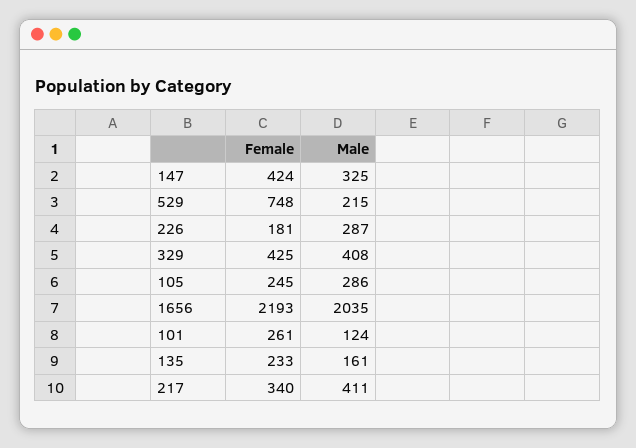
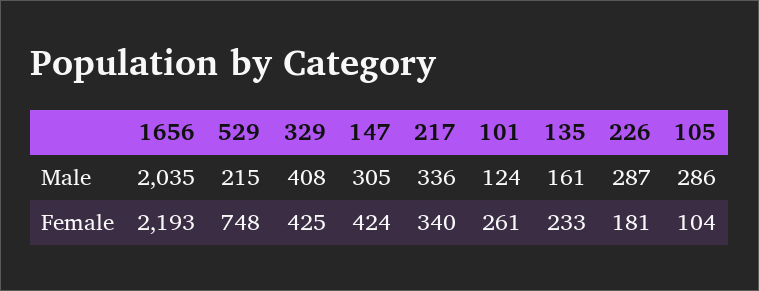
Male, 147: 325 -> 305
Female, 105: 245 -> 104
Male, 217: 411 -> 336

